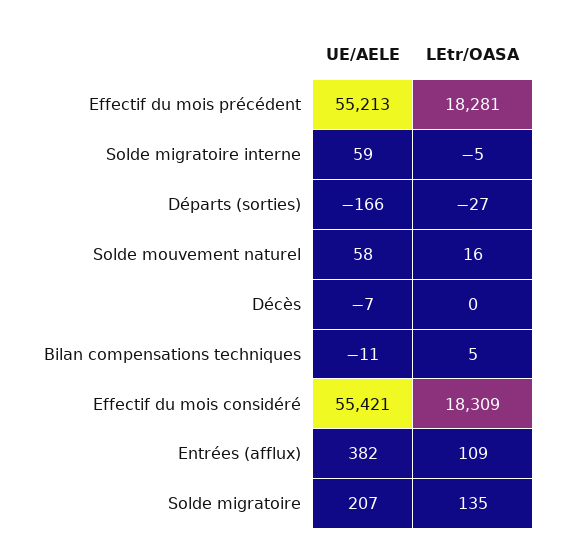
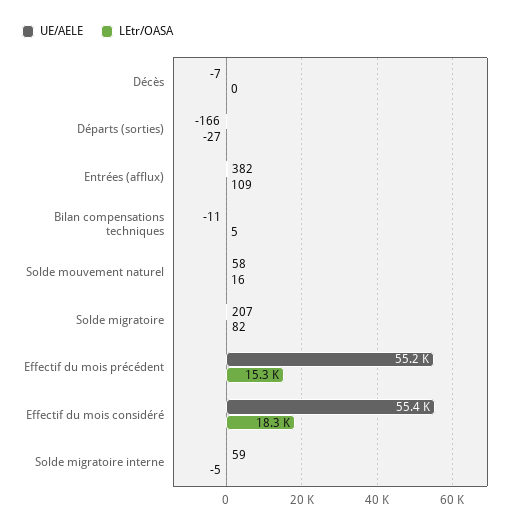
LEtr/OASA, Effectif du mois précédent: 18281 -> 15300
LEtr/OASA, Solde migratoire: 135 -> 82

